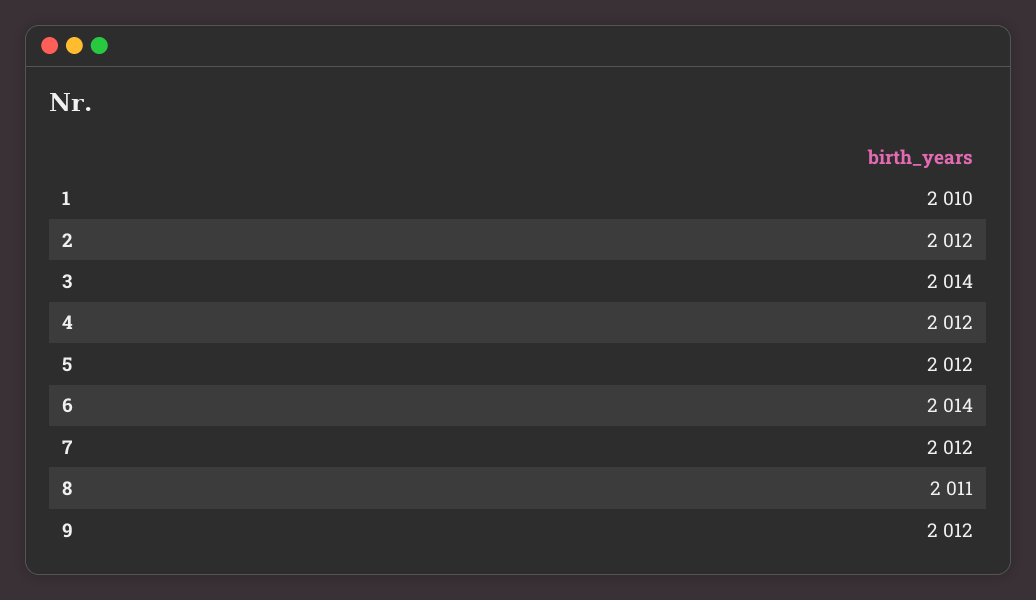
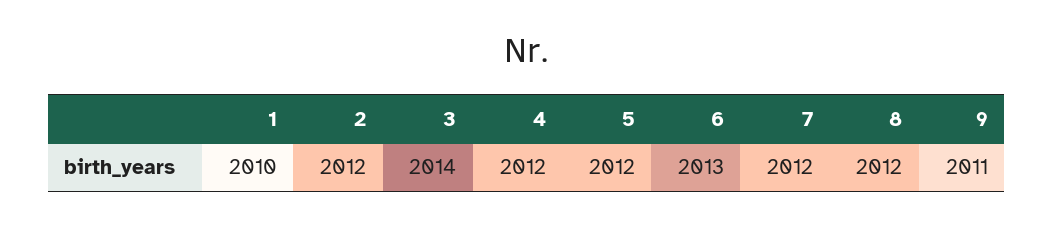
6: 2014 -> 2013
8: 2011 -> 2012
9: 2012 -> 2011

